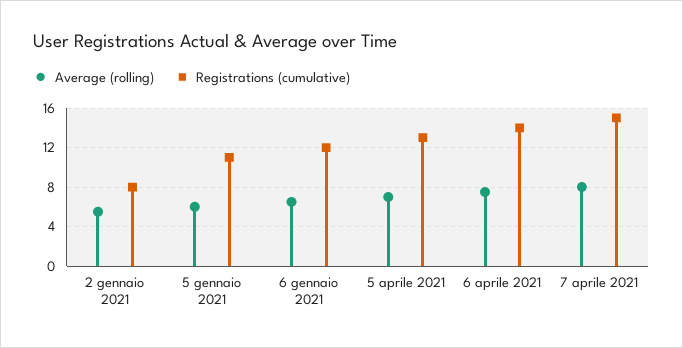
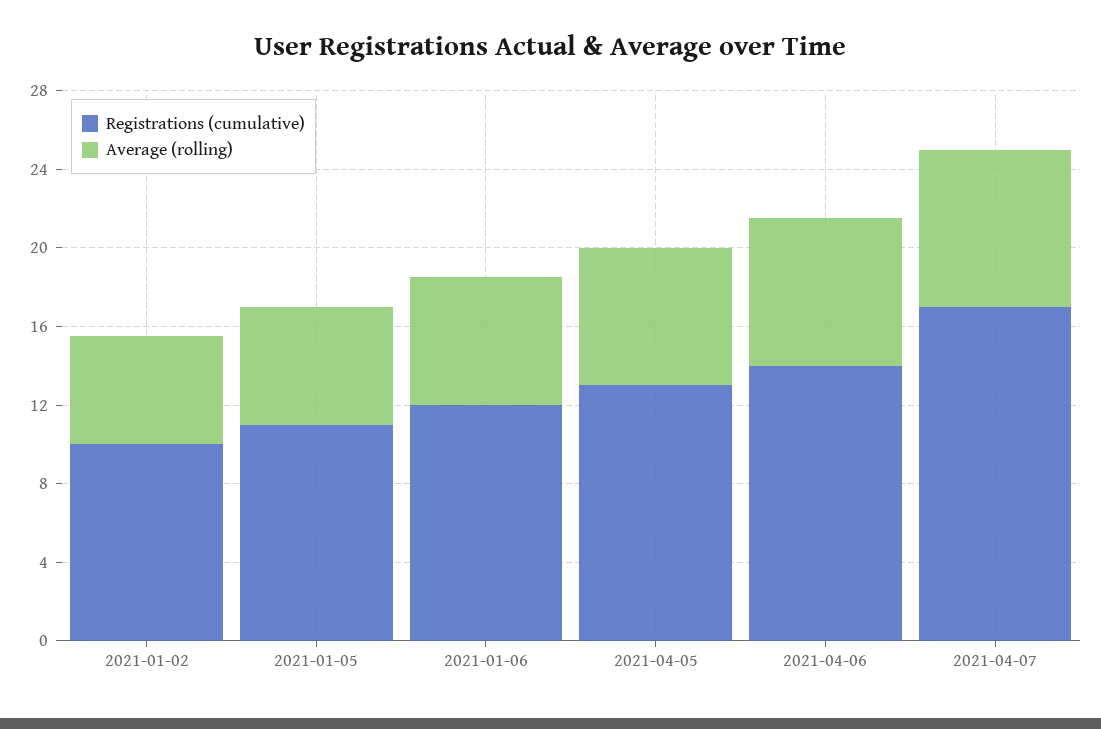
Registrations (cumulative), 2 gennaio 2021: 8 -> 10
Registrations (cumulative), 7 aprile 2021: 15 -> 17

